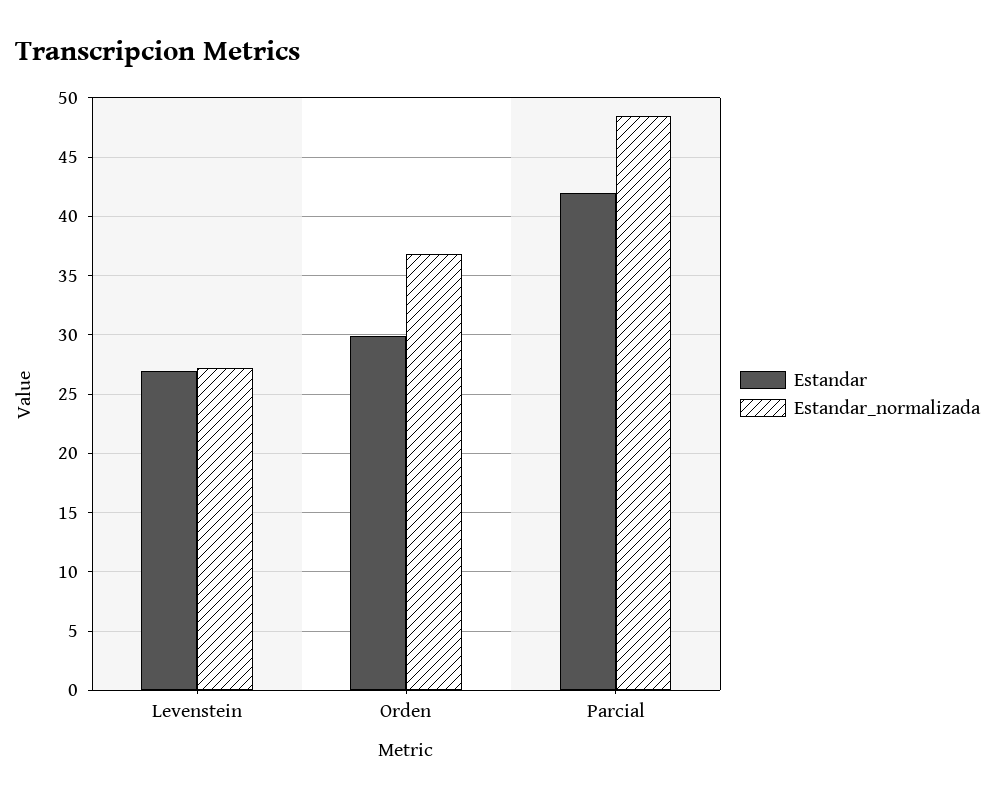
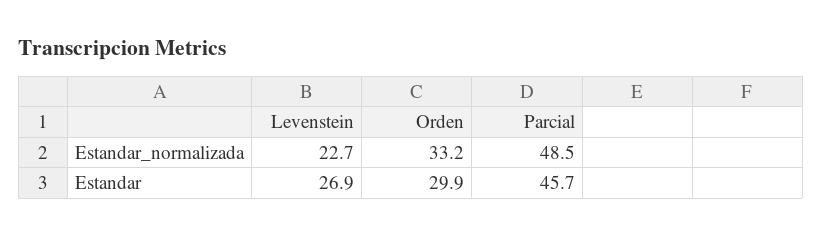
Estandar_normalizada, Levenstein: 27 -> 22.7
Estandar_normalizada, Orden: 37 -> 33.2
Estandar, Parcial: 42 -> 45.7

